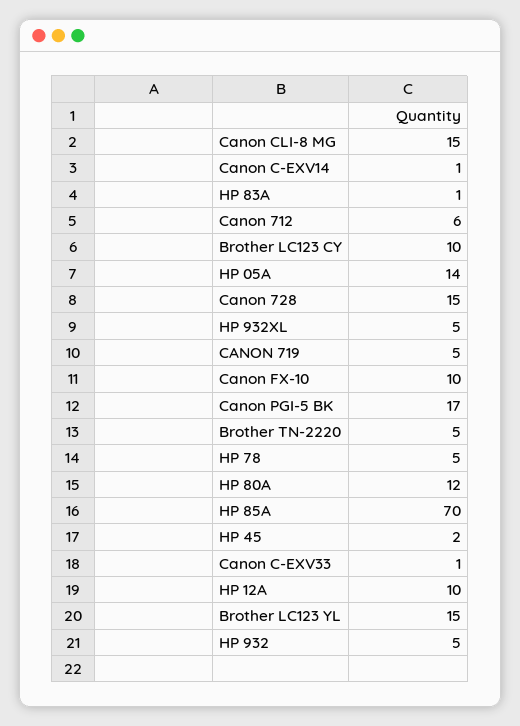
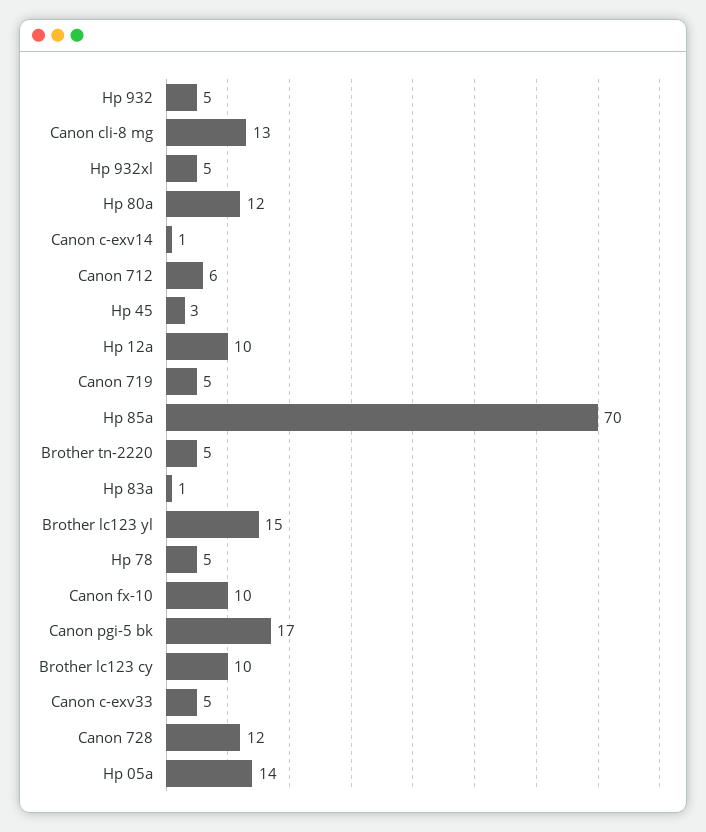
Canon CLI-8 MG: 15 -> 13
Canon 728: 15 -> 12
HP 45: 2 -> 3
Canon C-EXV33: 1 -> 5

